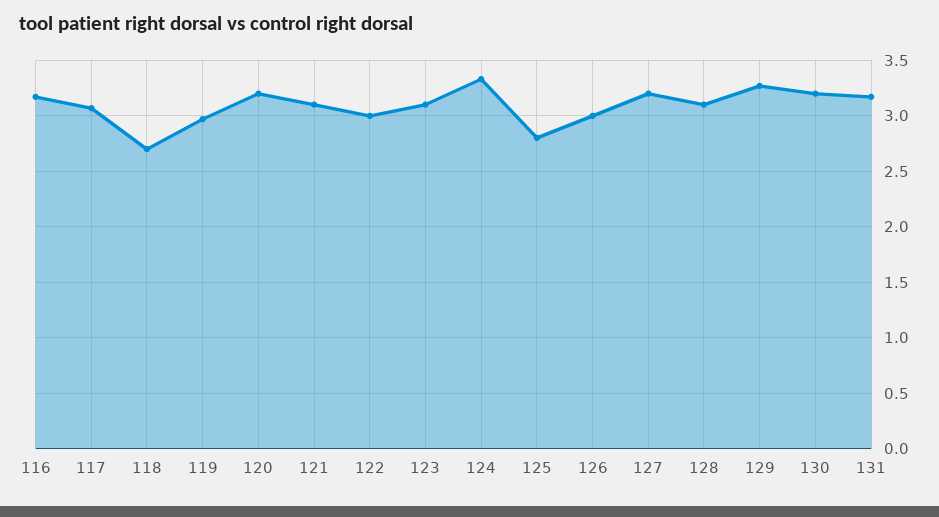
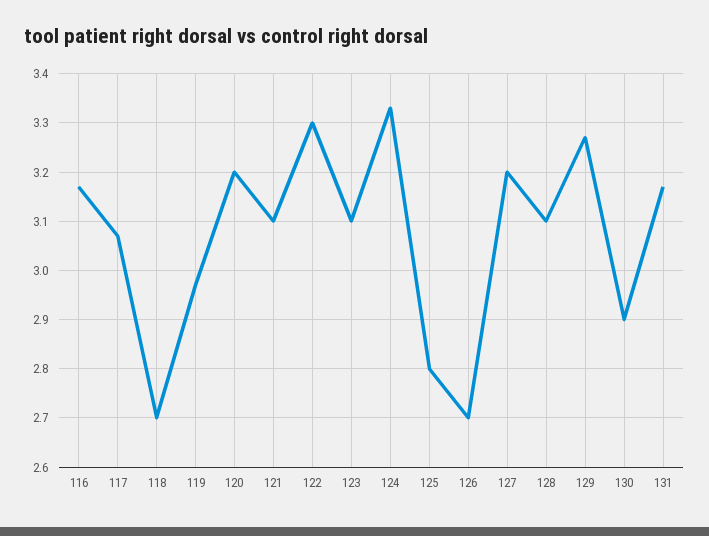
122: 3 -> 3.3
126: 3 -> 2.7
130: 3.2 -> 2.9

